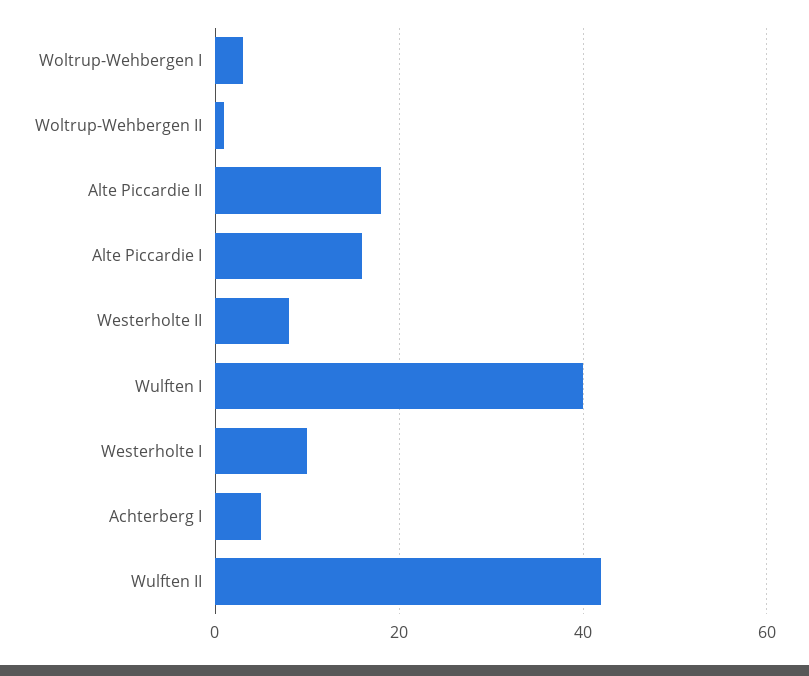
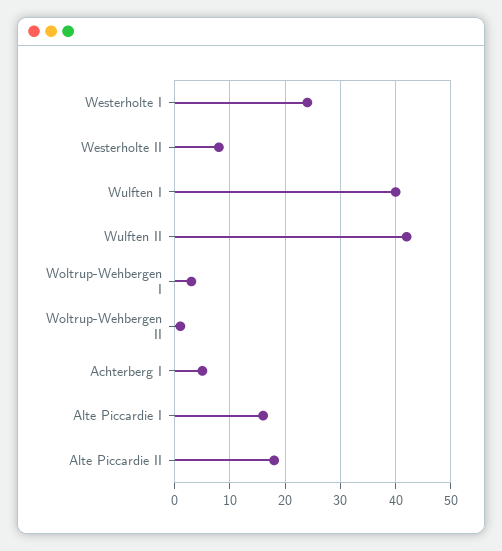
Westerholte I: 10 -> 25

